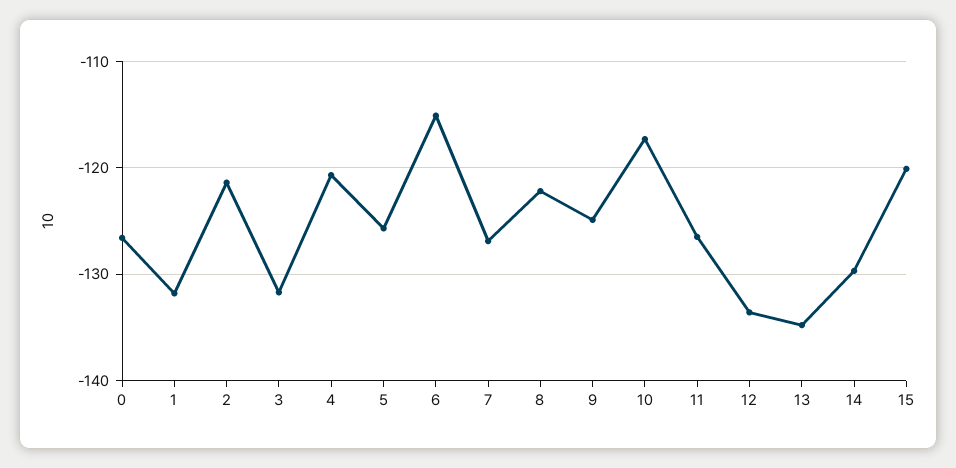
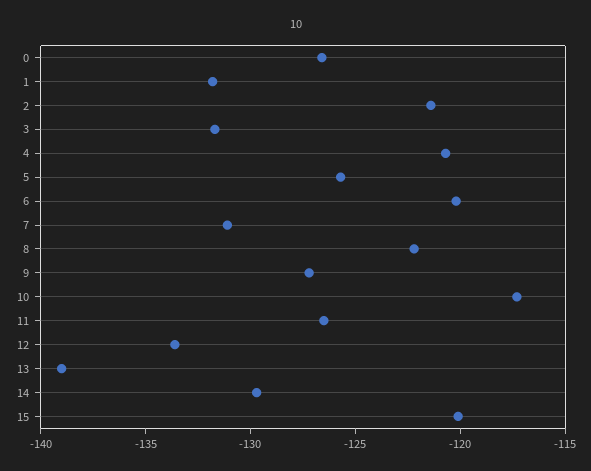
6: -115 -> -120
7: -127 -> -131
9: -125 -> -127
13: -135 -> -139

